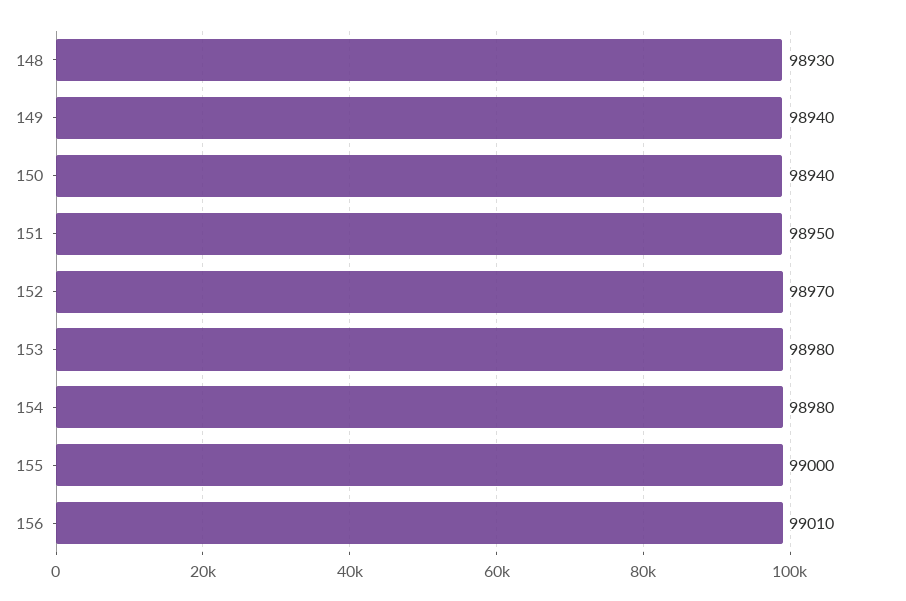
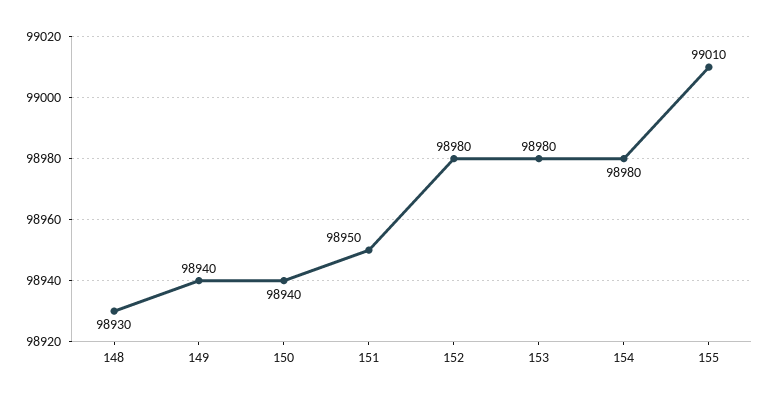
152: 98970 -> 98980
155: 99000 -> 99010
156: 99010 -> none

